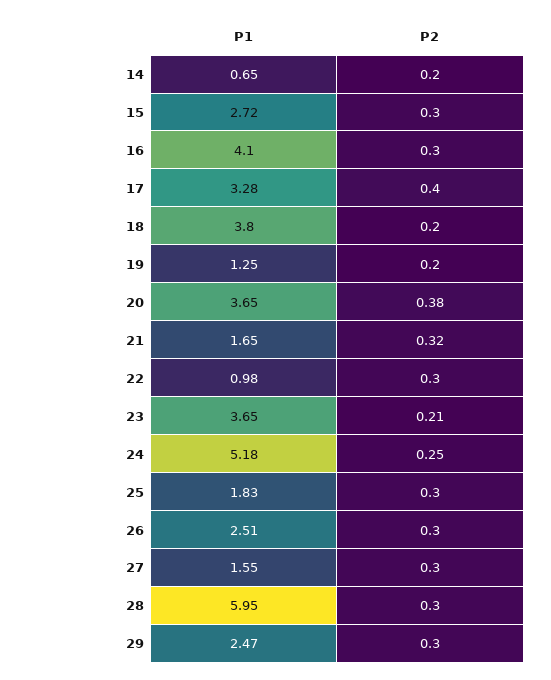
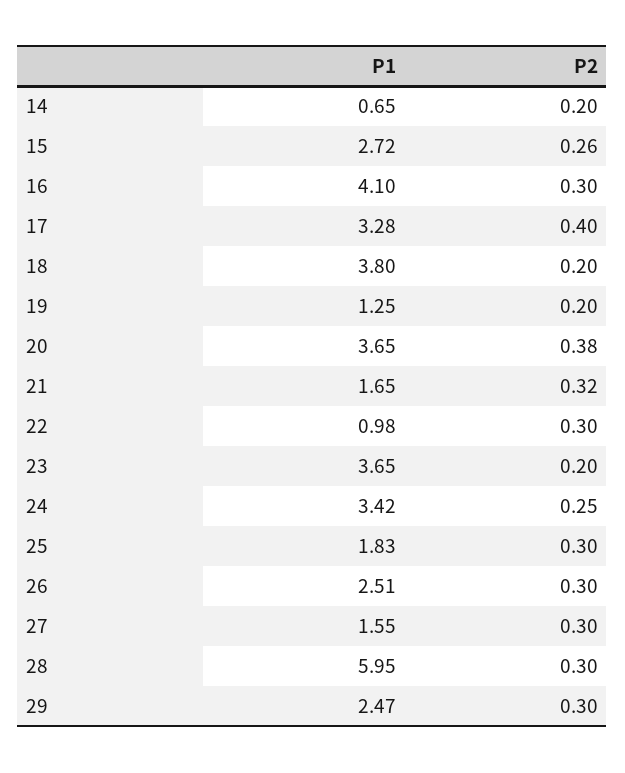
P2, 15: 0.3 -> 0.26
P2, 23: 0.21 -> 0.2
P1, 24: 5.18 -> 3.42

